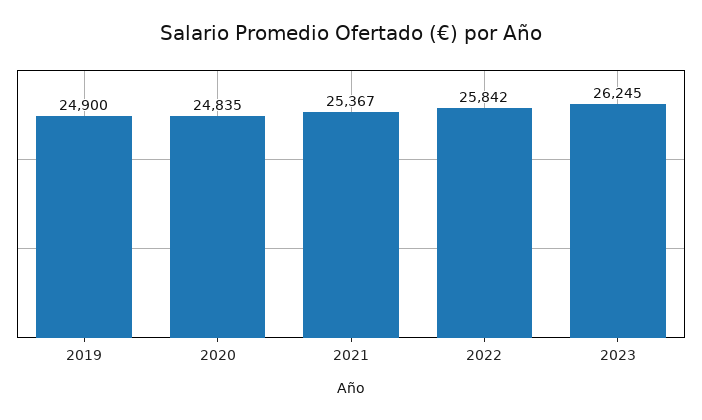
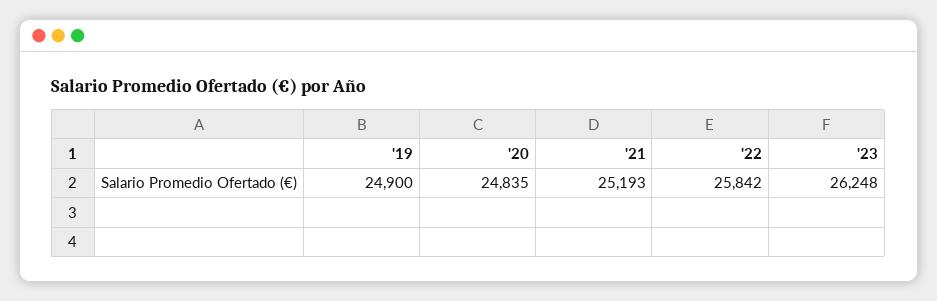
2021: 25367 -> 25193
2023: 26245 -> 26248

